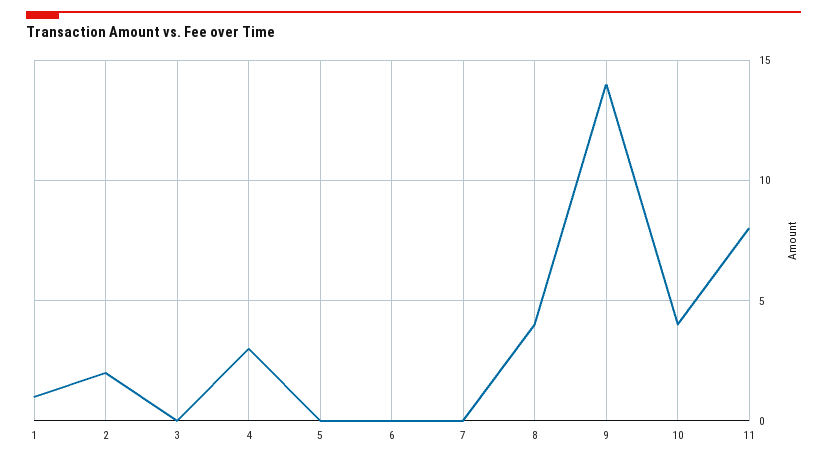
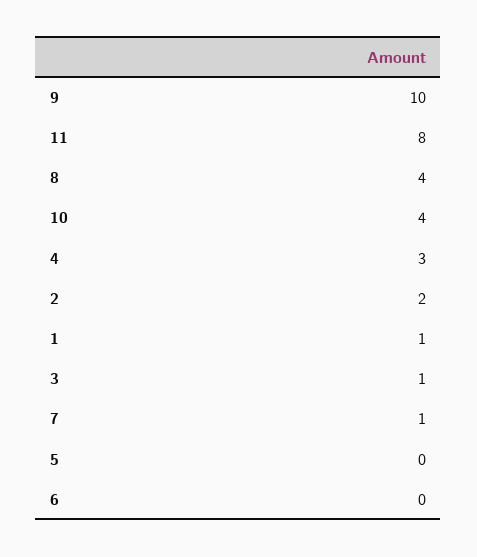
3: 0 -> 1
7: 0 -> 1
9: 14 -> 10

